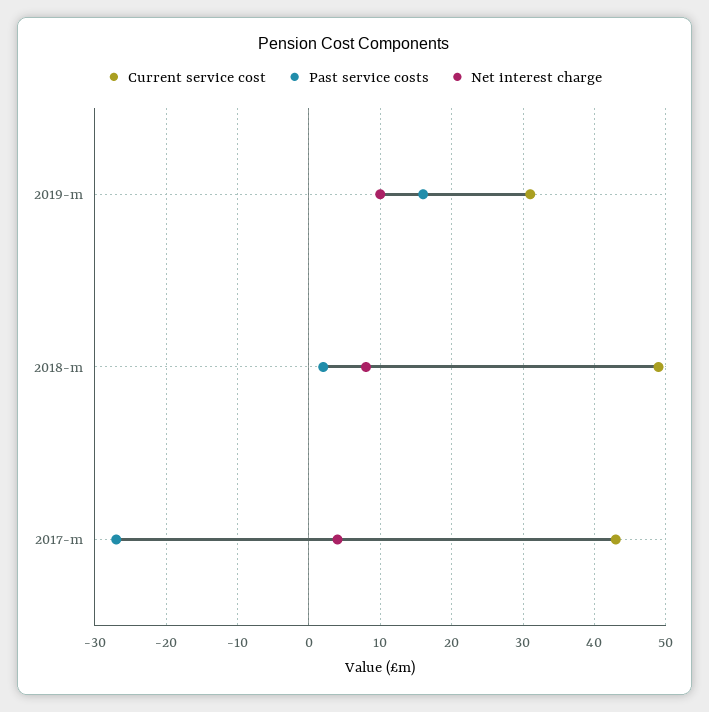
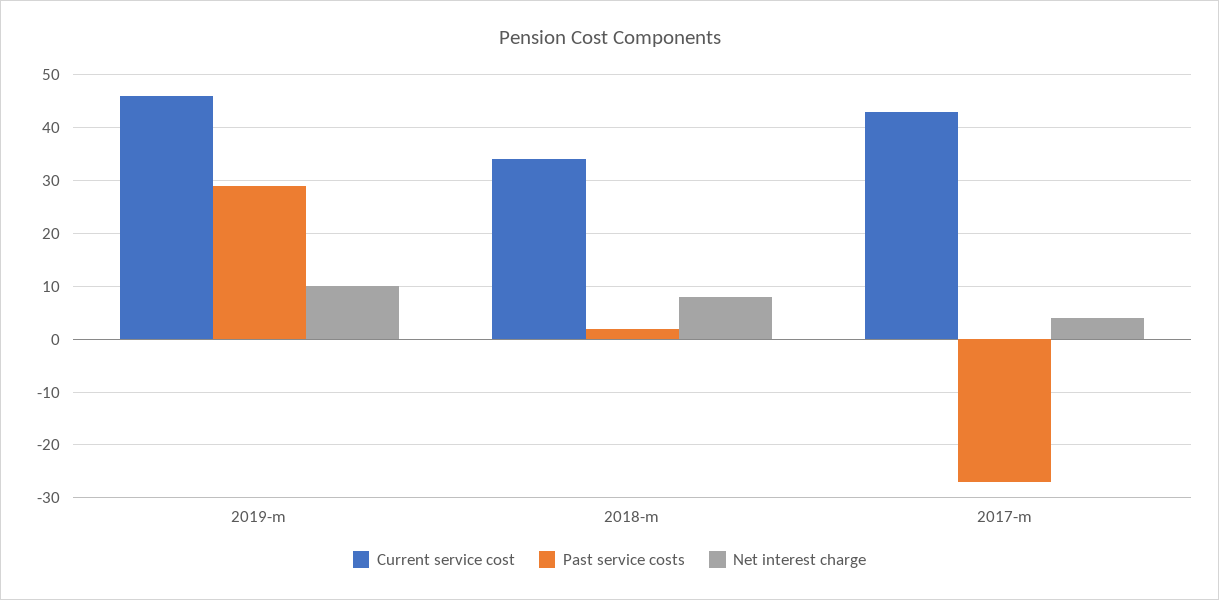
Current service cost, 2019-m: 31 -> 45
Past service costs, 2019-m: 16 -> 30
Current service cost, 2018-m: 49 -> 35

